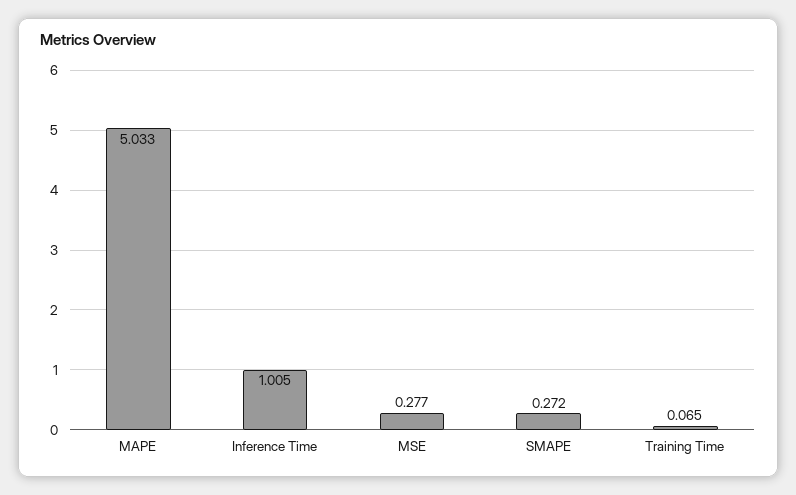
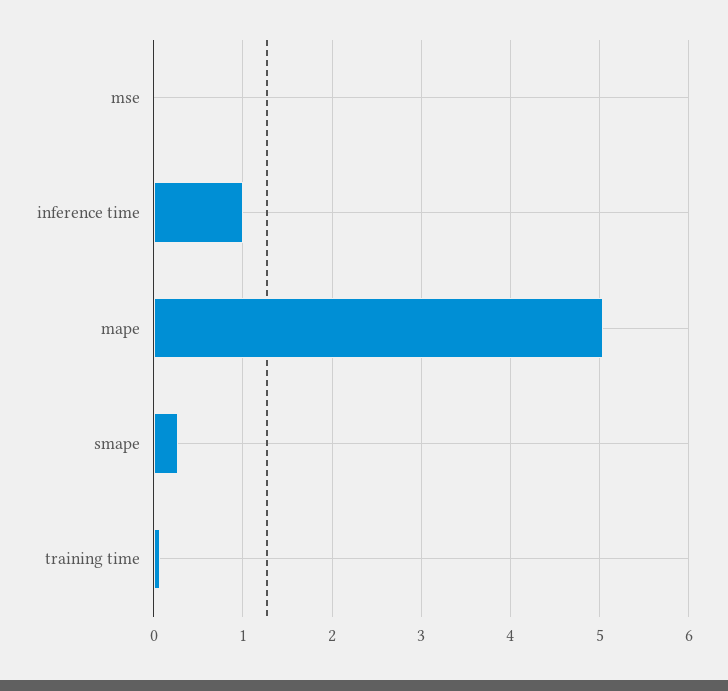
MSE: 0.277 -> 0

